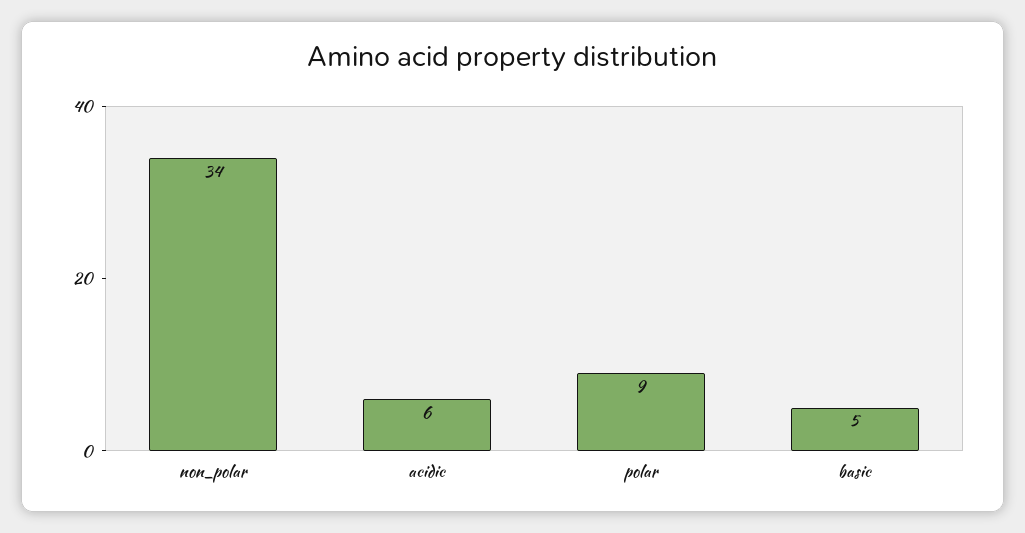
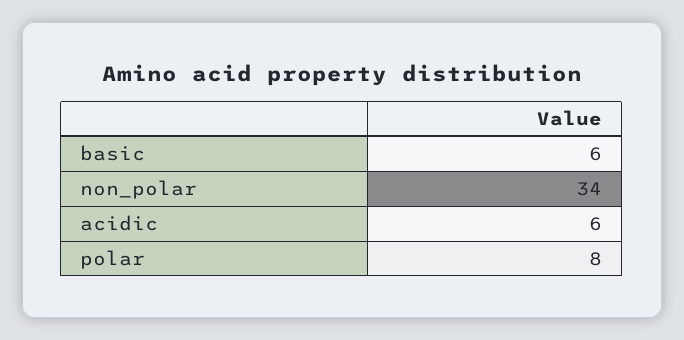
polar: 9 -> 8
basic: 5 -> 6

